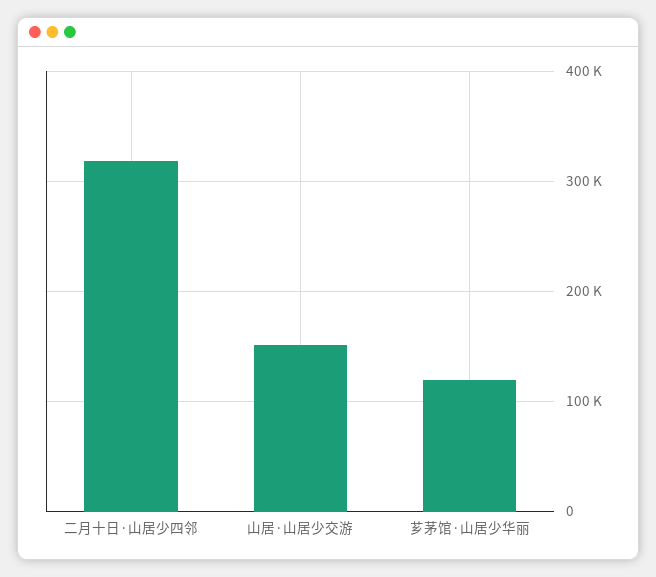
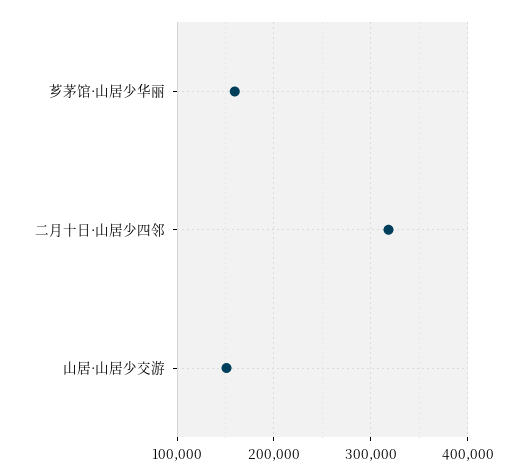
芗茅馆·山居少华丽: 120000 -> 160000

